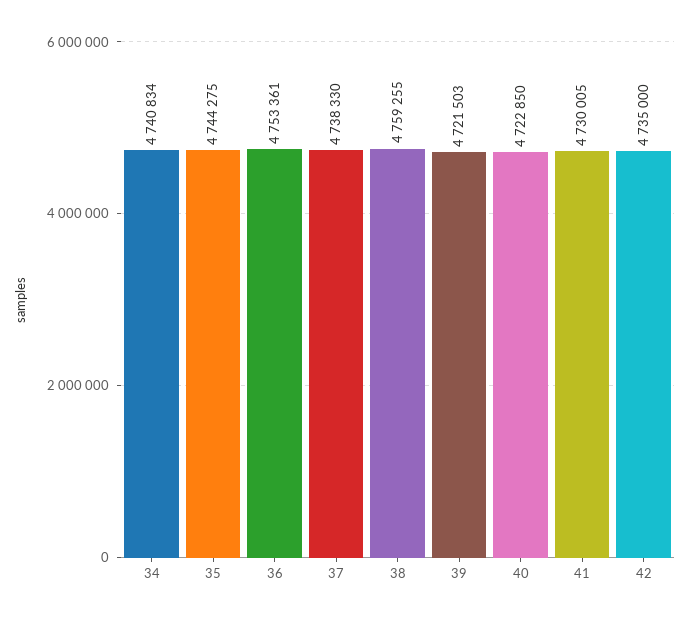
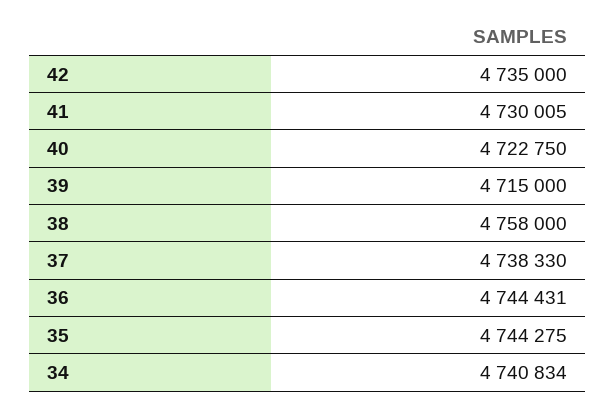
36: 4753361 -> 4744431
38: 4759255 -> 4758000
39: 4721503 -> 4715000
40: 4722850 -> 4722750

